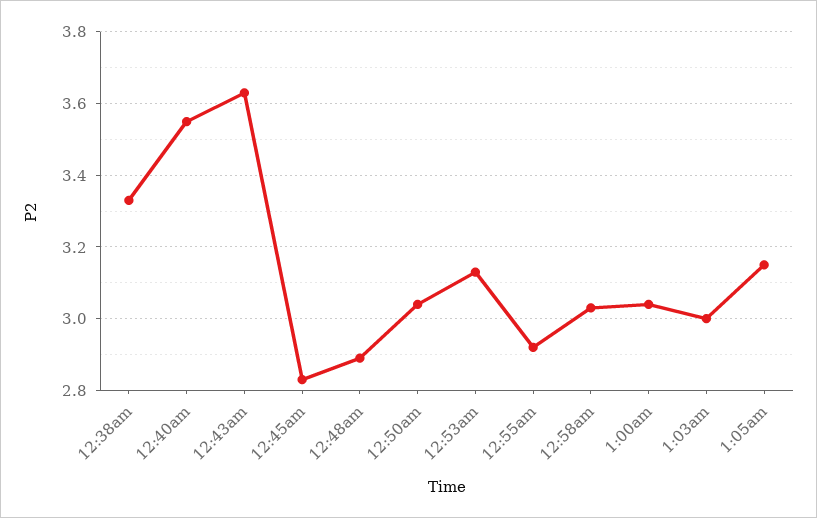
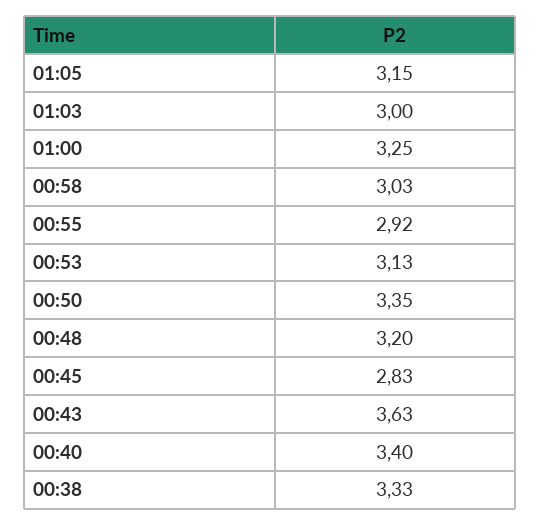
12:40am: 3.55 -> 3.4
12:48am: 2.9 -> 3.2
12:50am: 3.05 -> 3.35
1:00am: 3.05 -> 3.25

